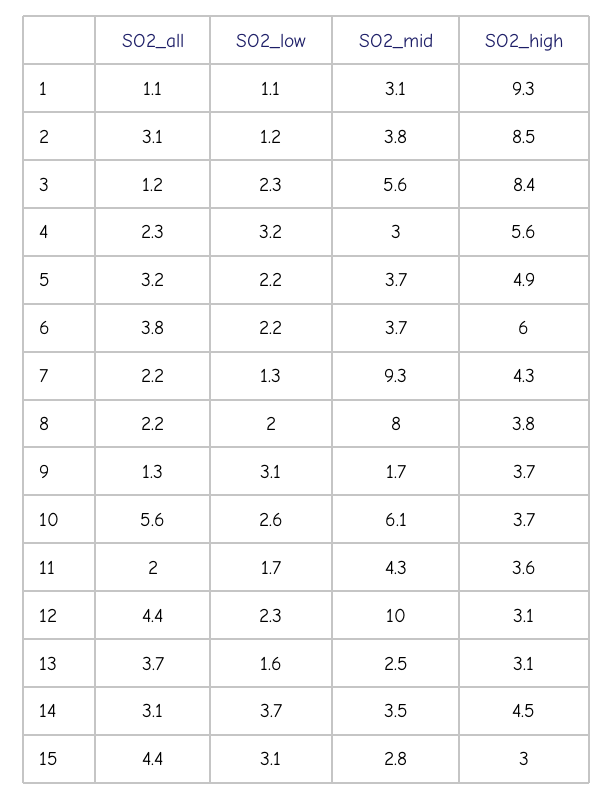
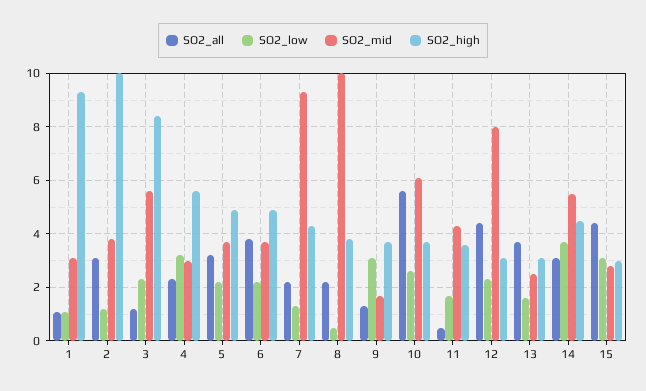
SO2_high, 2: 8.5 -> 10
SO2_high, 6: 6 -> 5
SO2_low, 8: 2 -> 0.5
SO2_mid, 8: 8 -> 10
SO2_all, 11: 2 -> 0.5
SO2_mid, 12: 10 -> 8
SO2_mid, 14: 3.5 -> 5.5

